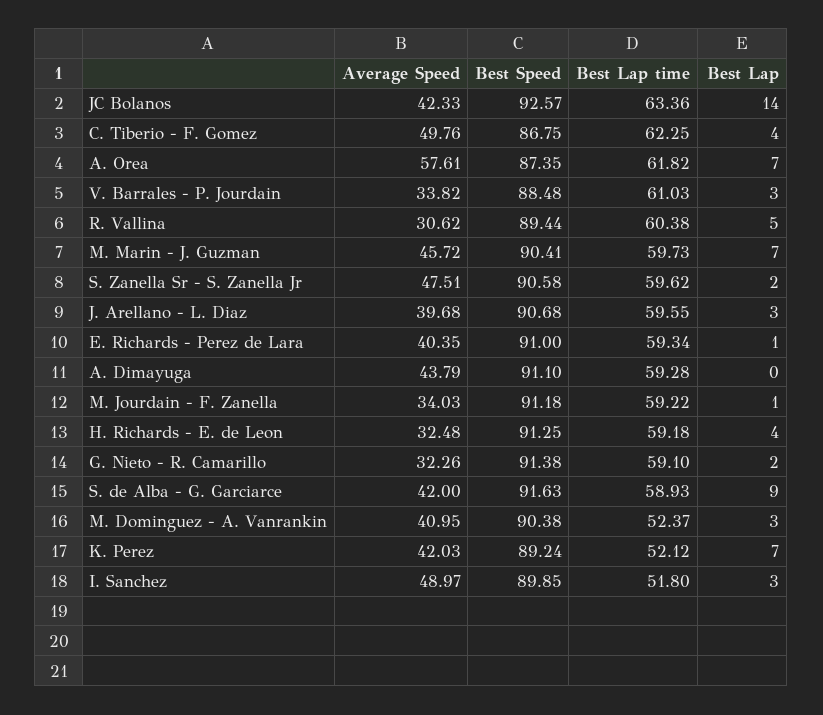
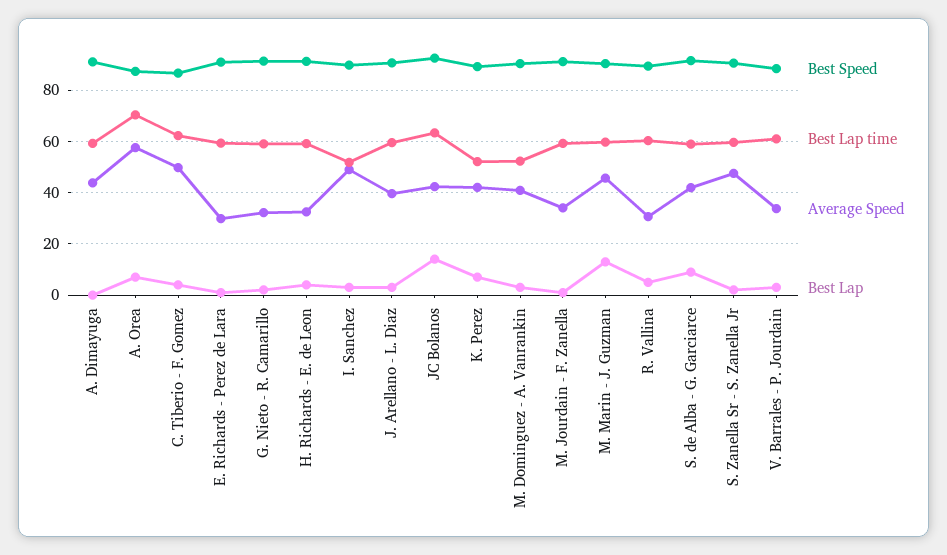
Best Lap time, A. Orea: 61.82 -> 70
Best Lap, M. Marin - J. Guzman: 7 -> 12.5
Average Speed, E. Richards - Perez de Lara: 40.35 -> 30

